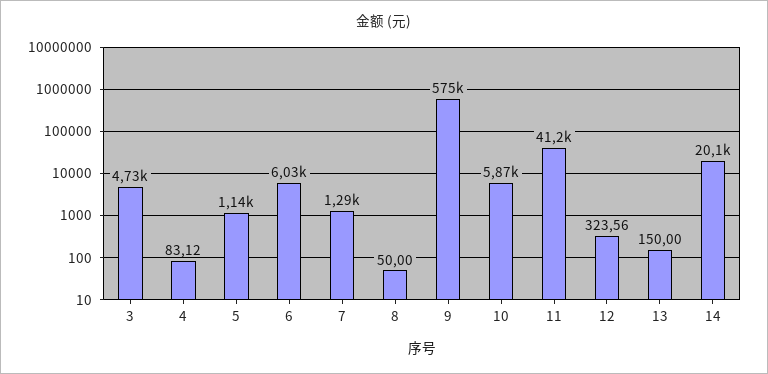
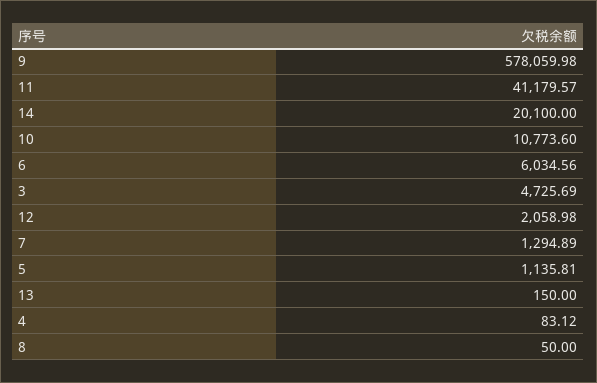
9: 575000 -> 578059.98
10: 5870 -> 10773.6
12: 323.56 -> 2058.98

